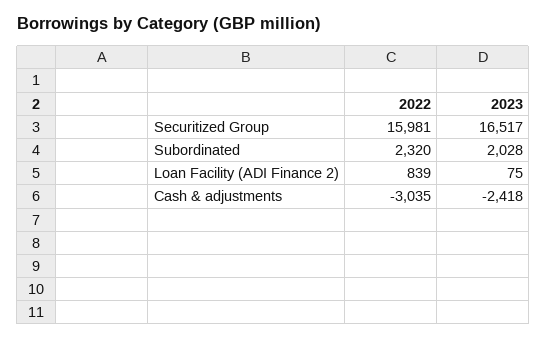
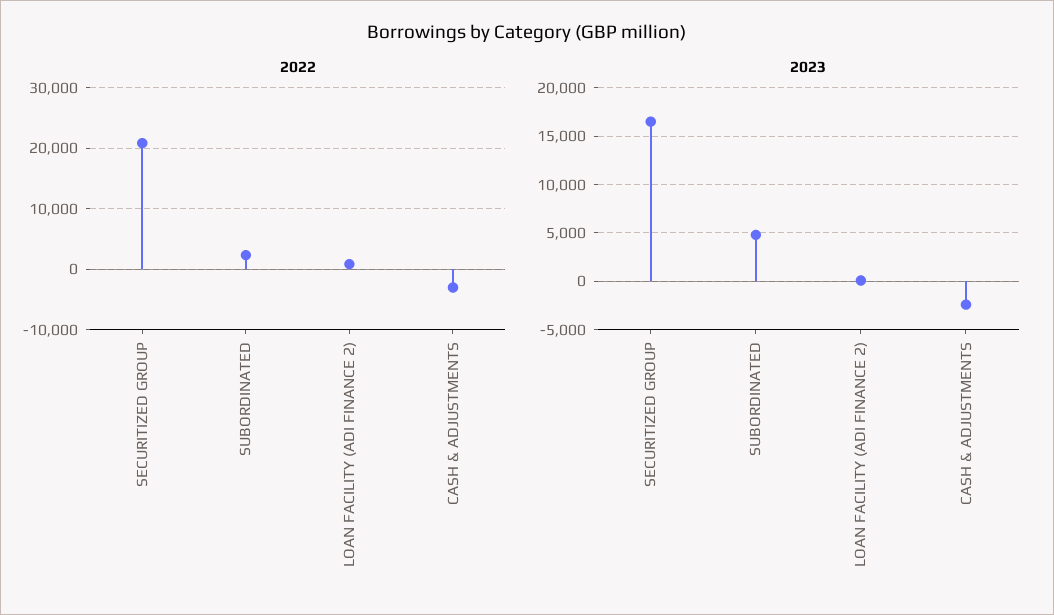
2022, Securitized Group: 15981 -> 21000
2023, Subordinated: 2028 -> 5000

